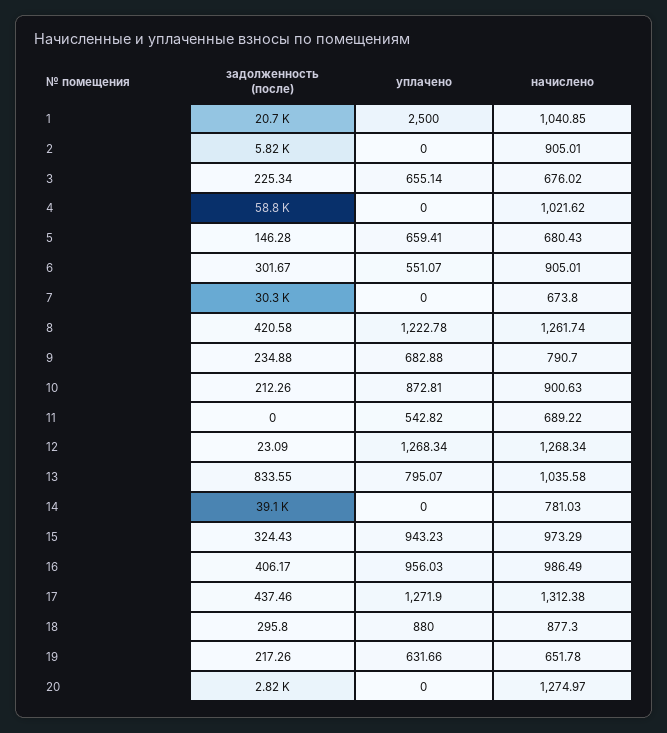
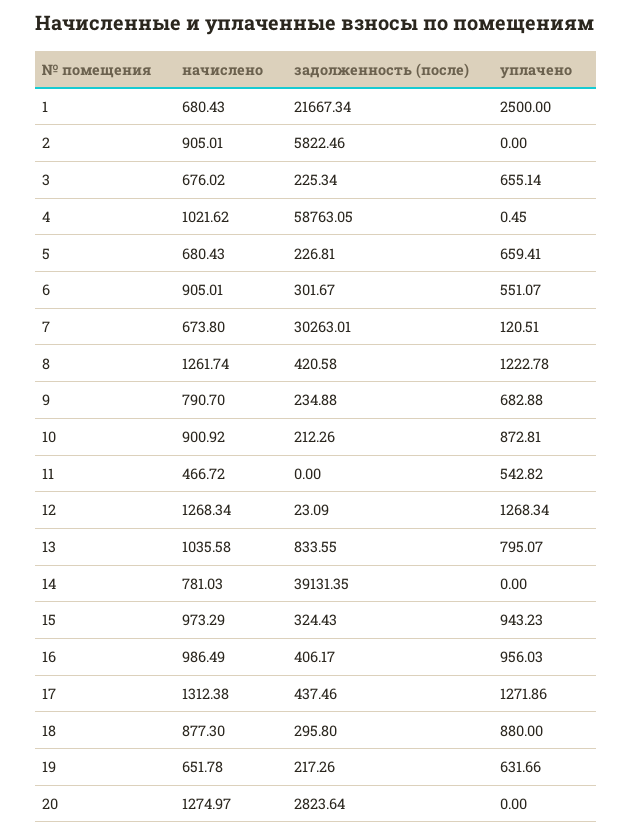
задолженность (после), 1: 20700 -> 21667.34
начислено, 1: 1040.85 -> 680.43
уплачено, 4: 0 -> 0.45
задолженность (после), 5: 146.28 -> 226.81
уплачено, 7: 0 -> 120.51
начислено, 10: 900.63 -> 900.92
начислено, 11: 689.22 -> 466.72
уплачено, 17: 1271.9 -> 1271.86

